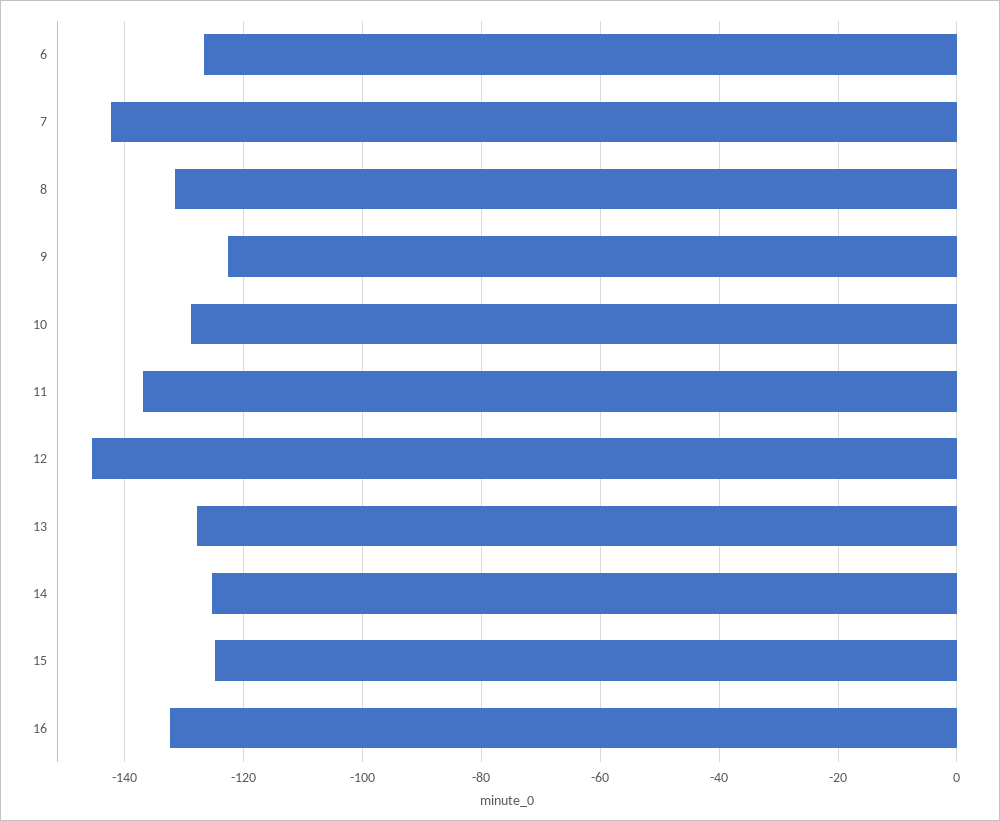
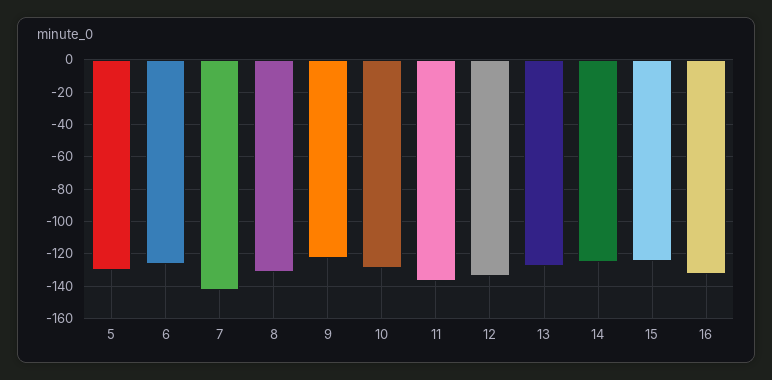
12: -146 -> -135
5: none -> -130

